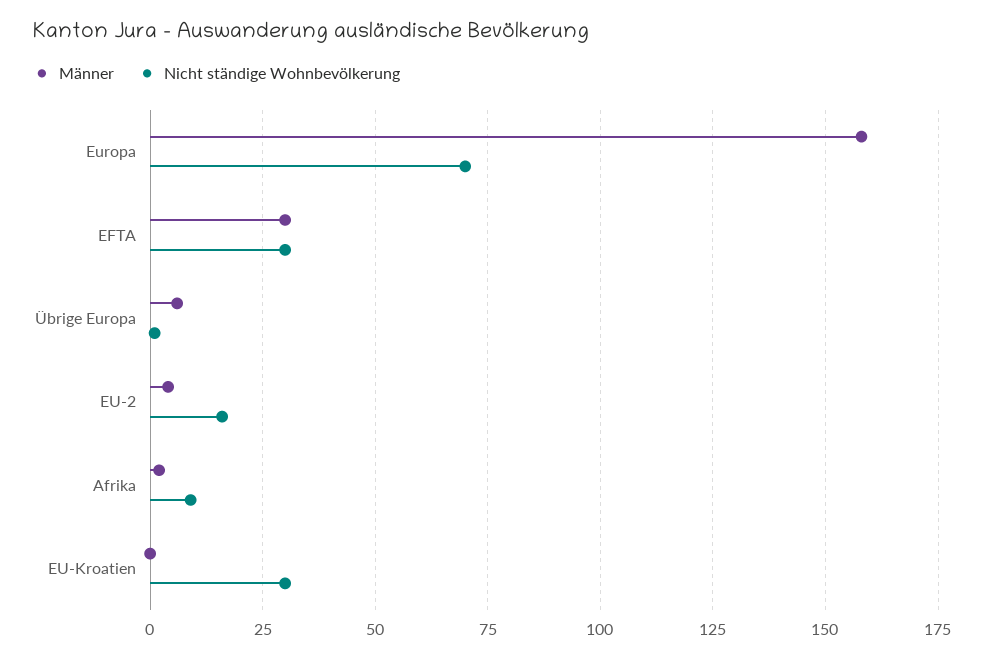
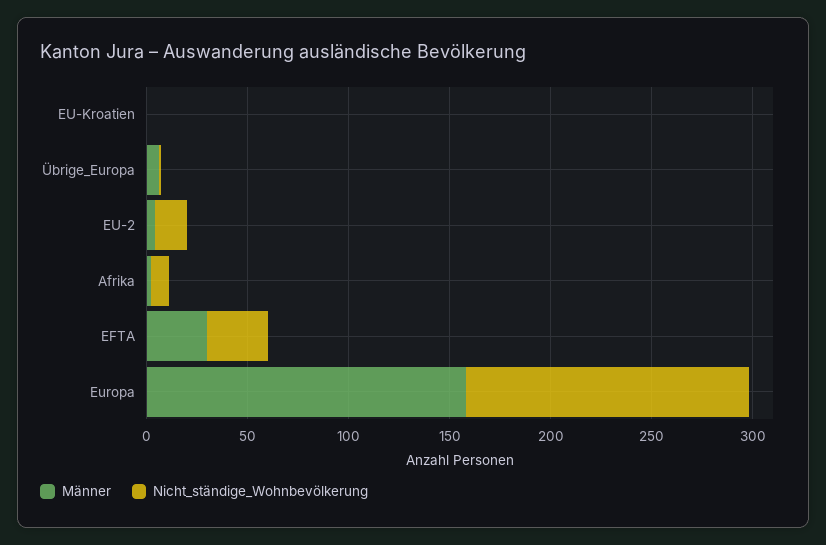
Nicht ständige Wohnbevölkerung, Europa: 70 -> 140
Nicht ständige Wohnbevölkerung, EU-Kroatien: 30 -> 0

